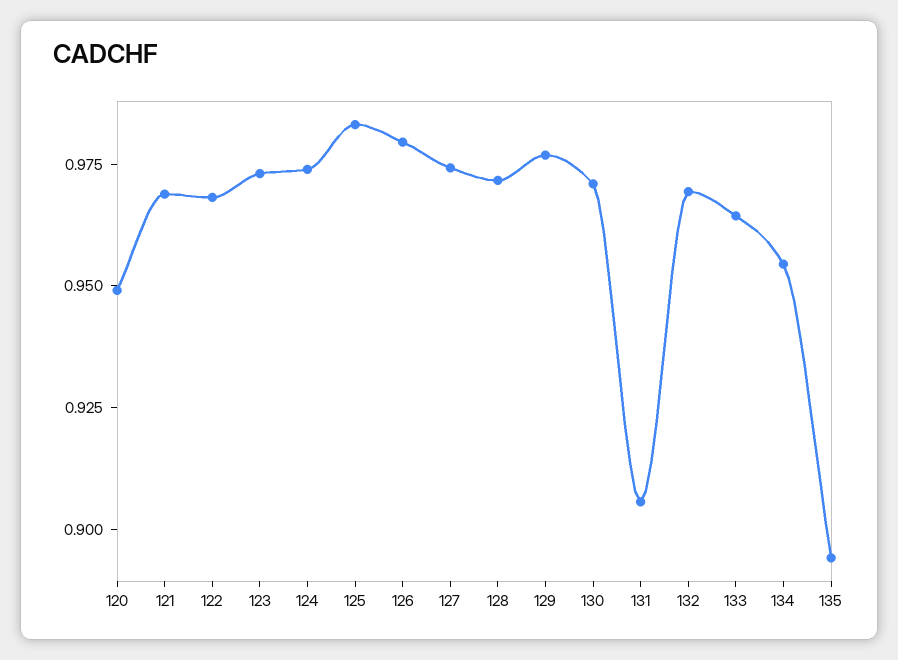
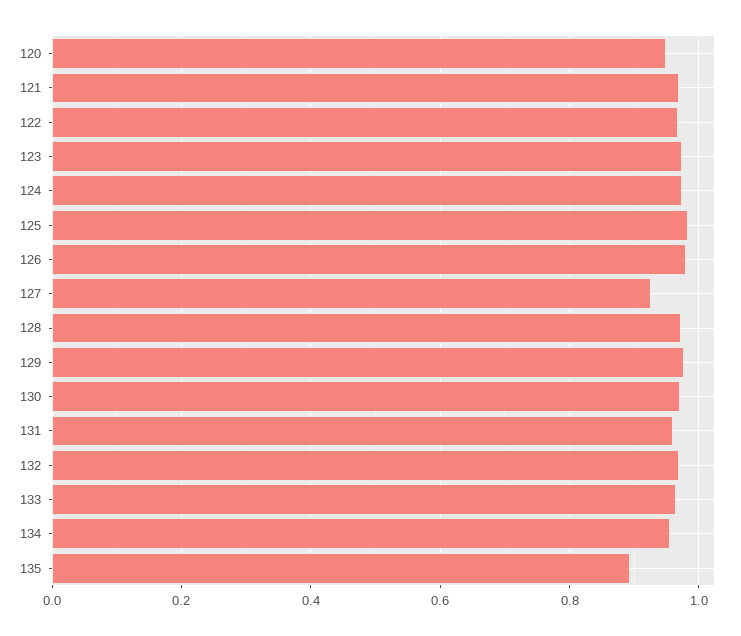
127: 0.975 -> 0.92
131: 0.905 -> 0.96

